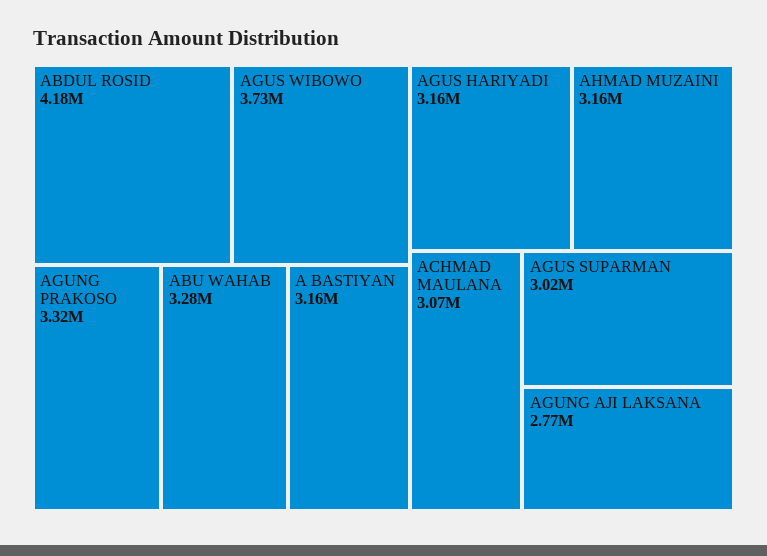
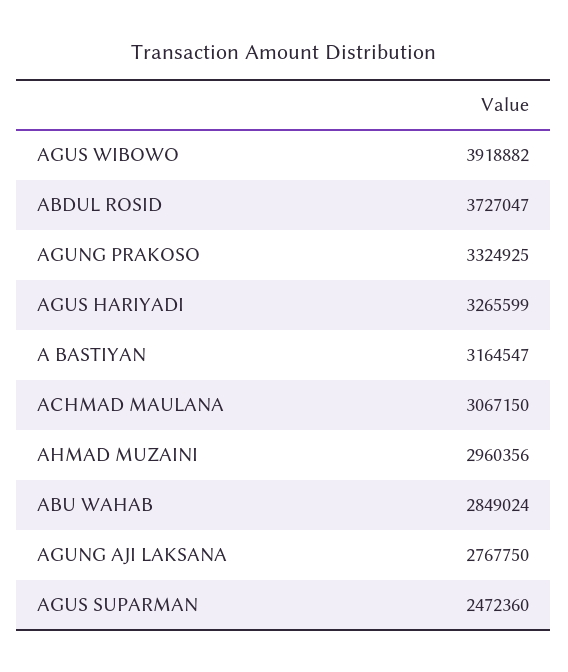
ABDUL ROSID: 4180000 -> 3727047
AGUS WIBOWO: 3730000 -> 3918882
ABU WAHAB: 3280000 -> 2849024
AGUS HARIYADI: 3160000 -> 3265599
AHMAD MUZAINI: 3160000 -> 2960356
AGUS SUPARMAN: 3020000 -> 2472360

